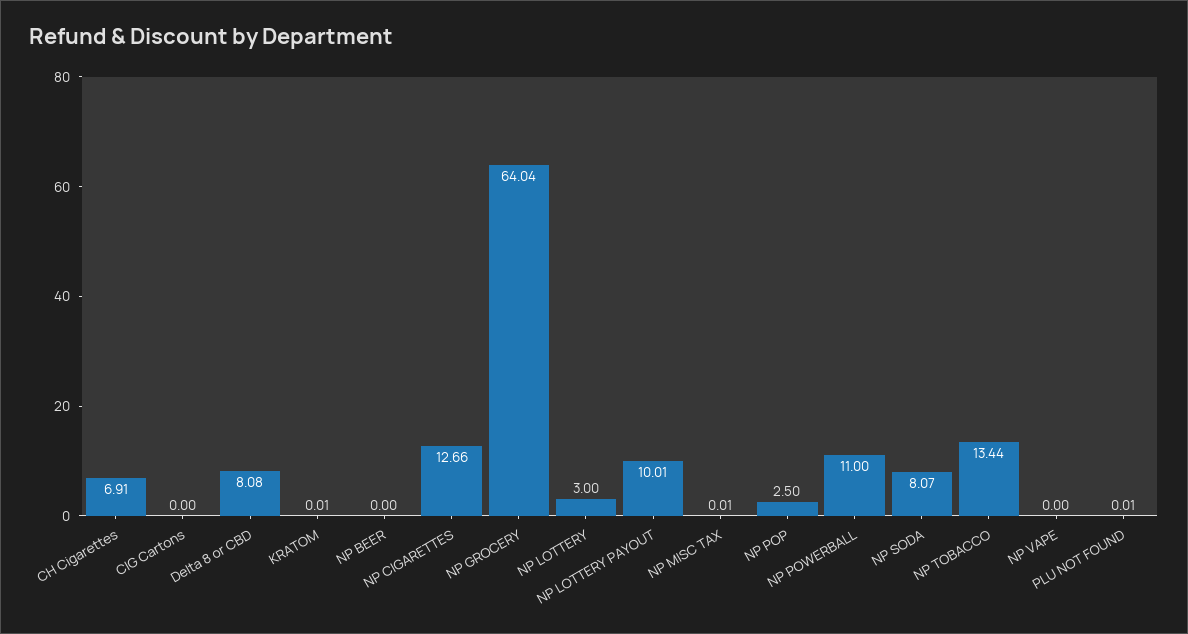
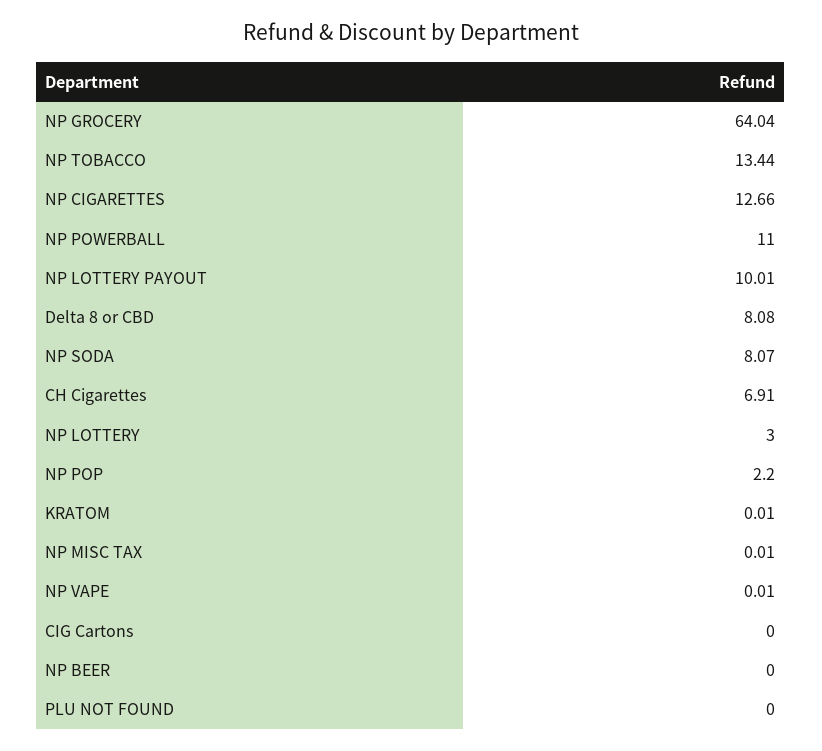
NP POP: 2.5 -> 2.2
NP VAPE: 0 -> 0.01
PLU NOT FOUND: 0.01 -> 0

